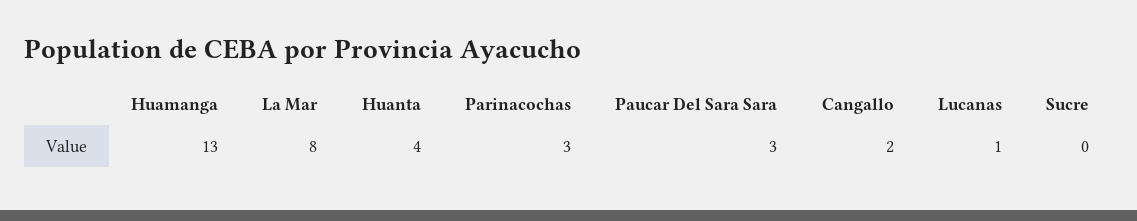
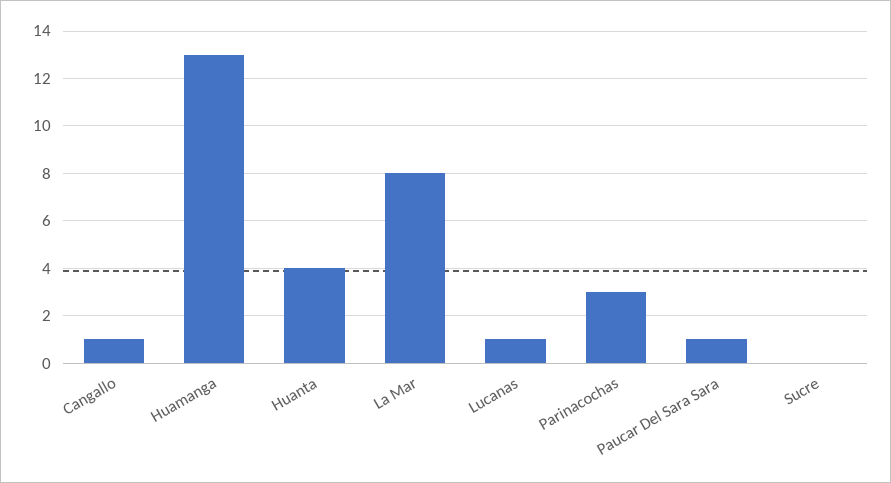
Paucar Del Sara Sara: 3 -> 1
Cangallo: 2 -> 1

